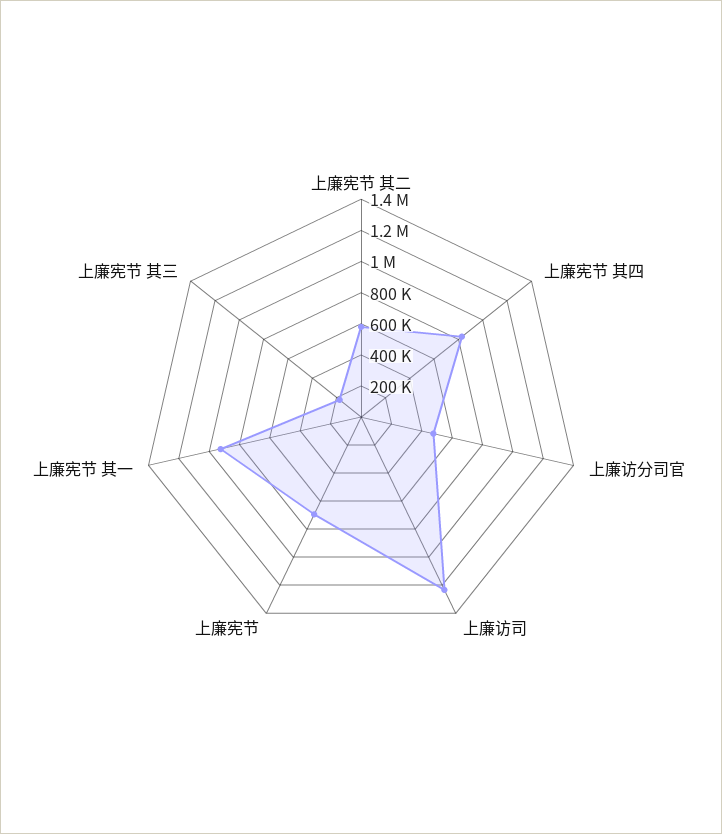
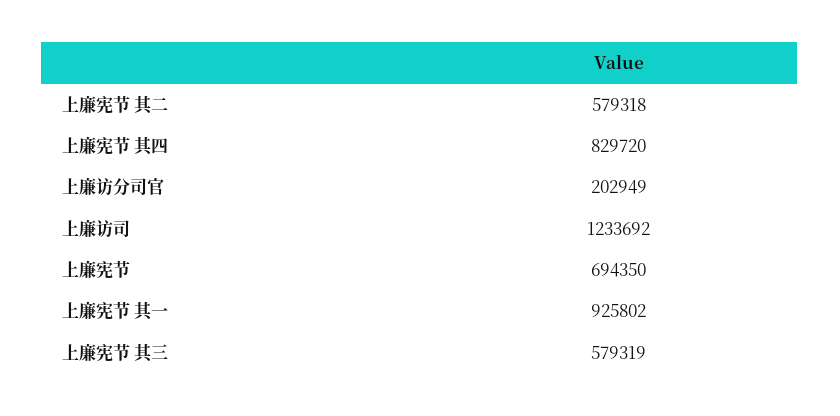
上廉访分司官: 500000 -> 202949
上廉宪节 其三: 200000 -> 579319

